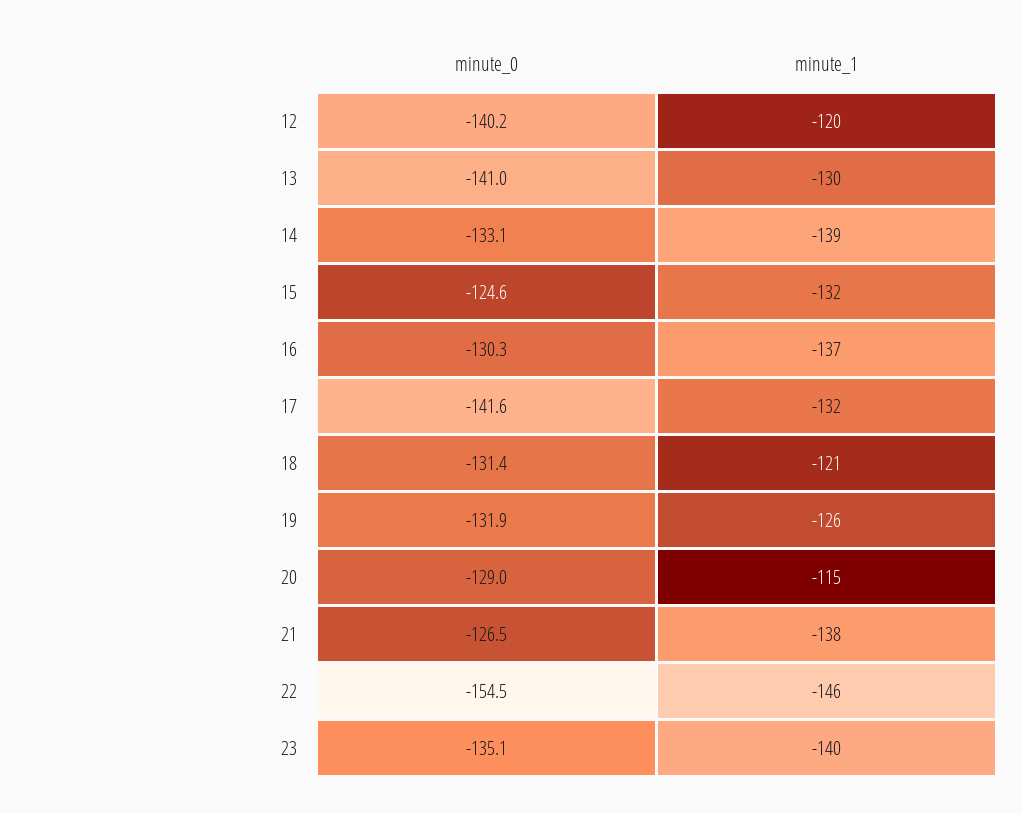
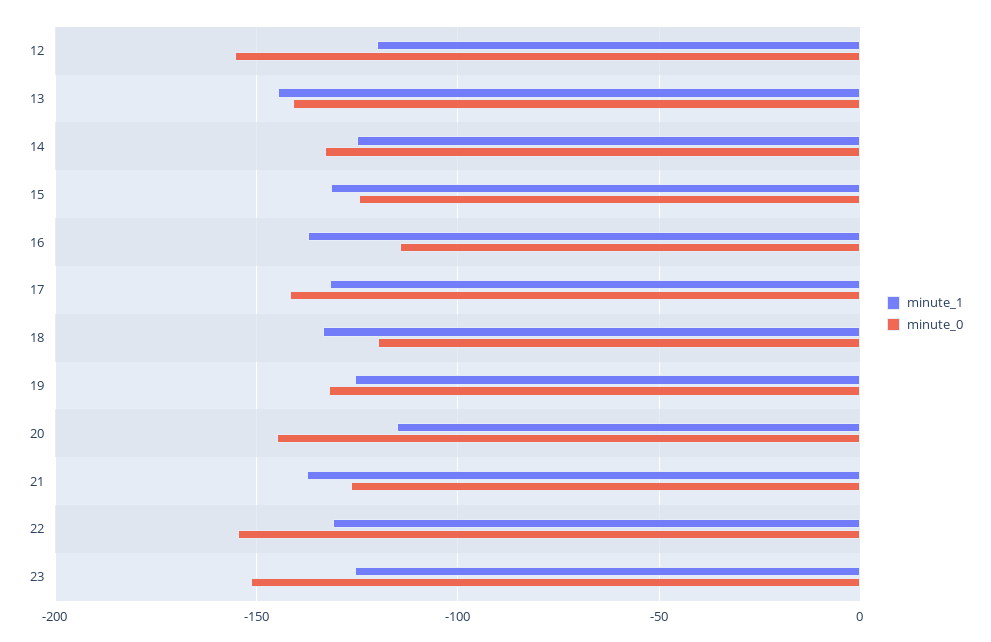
minute_0, 12: -140.2 -> -155
minute_1, 13: -130 -> -145
minute_1, 14: -139 -> -125
minute_0, 16: -130.3 -> -115
minute_0, 18: -131.4 -> -120
minute_1, 18: -121 -> -135
minute_0, 20: -129 -> -145
minute_1, 22: -146 -> -130
minute_0, 23: -135.1 -> -150
minute_1, 23: -140 -> -125

